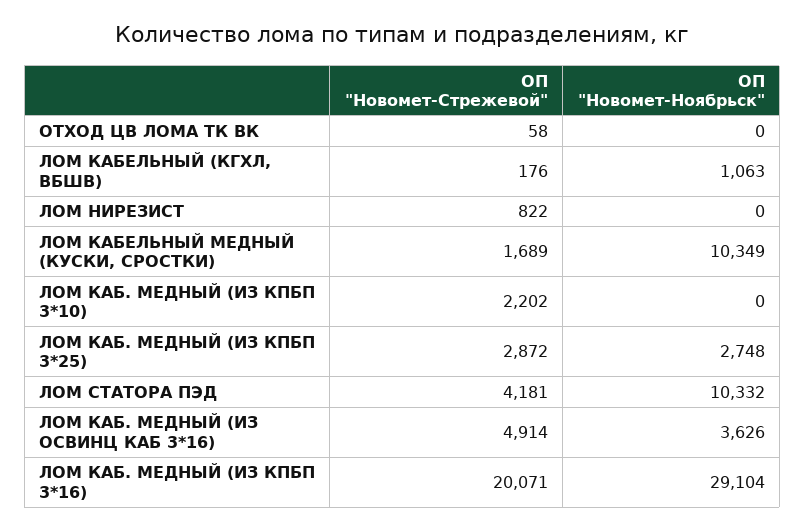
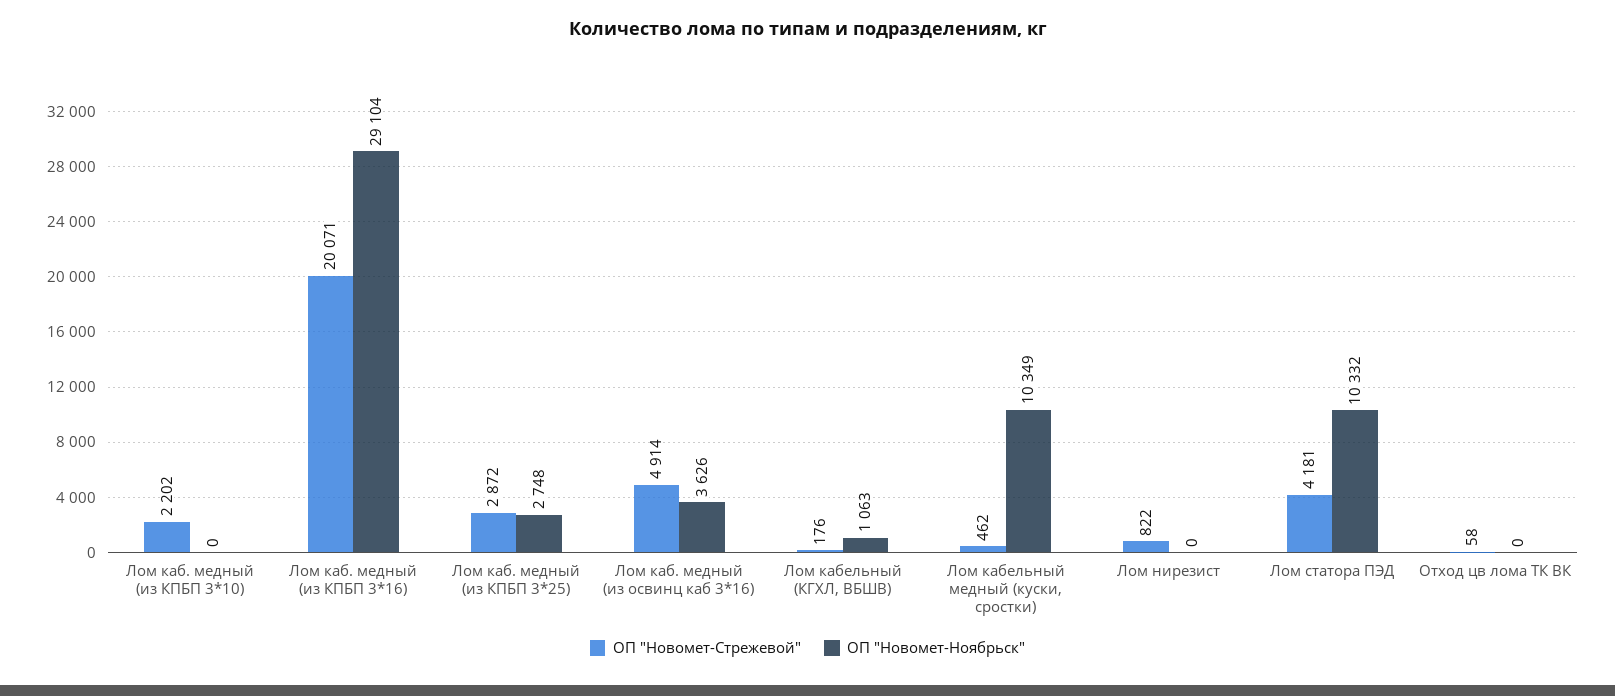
ОП "Новомет-Стрежевой", ЛОМ КАБЕЛЬНЫЙ МЕДНЫЙ (КУСКИ, СРОСТКИ): 1689 -> 462

